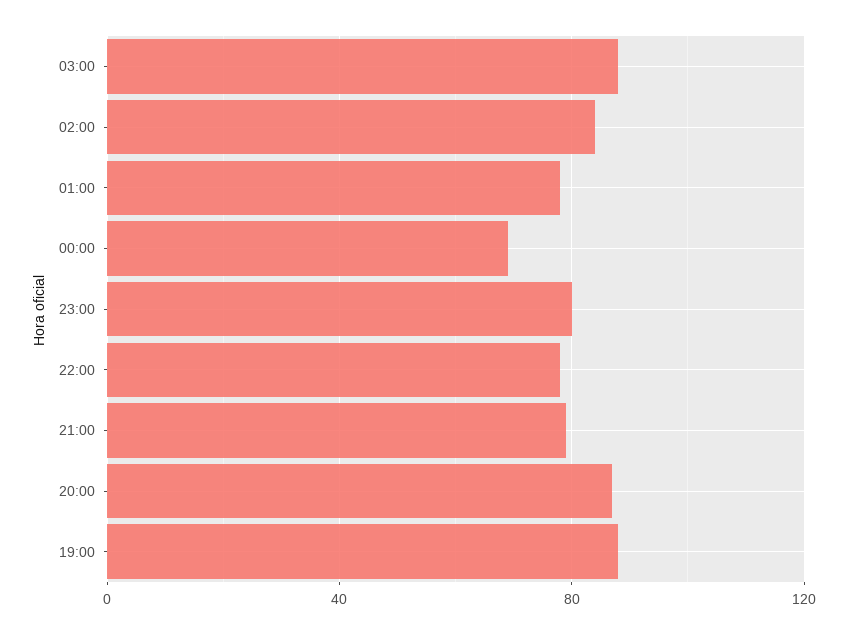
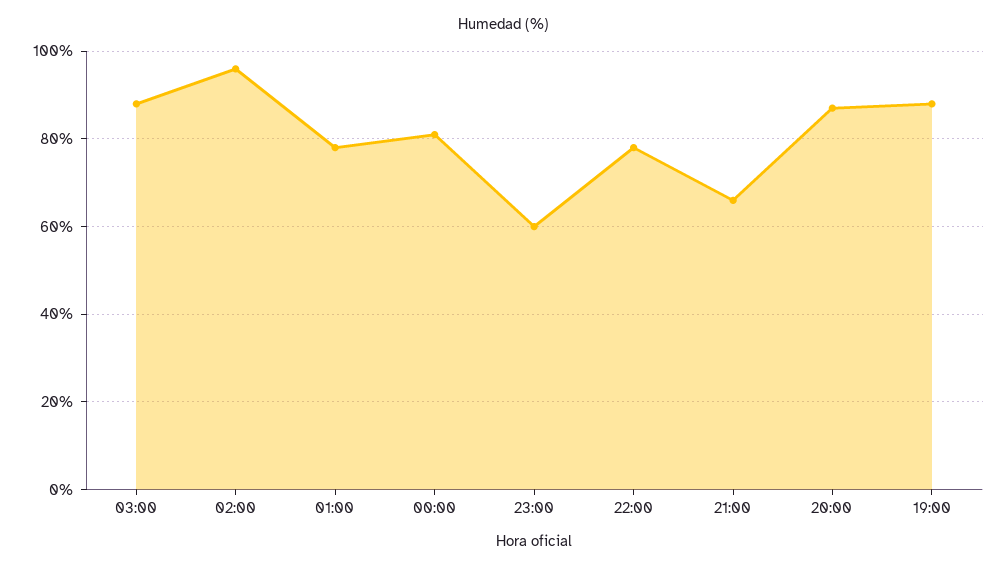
02:00: 85 -> 95
00:00: 70 -> 80
23:00: 80 -> 60
21:00: 80 -> 65

